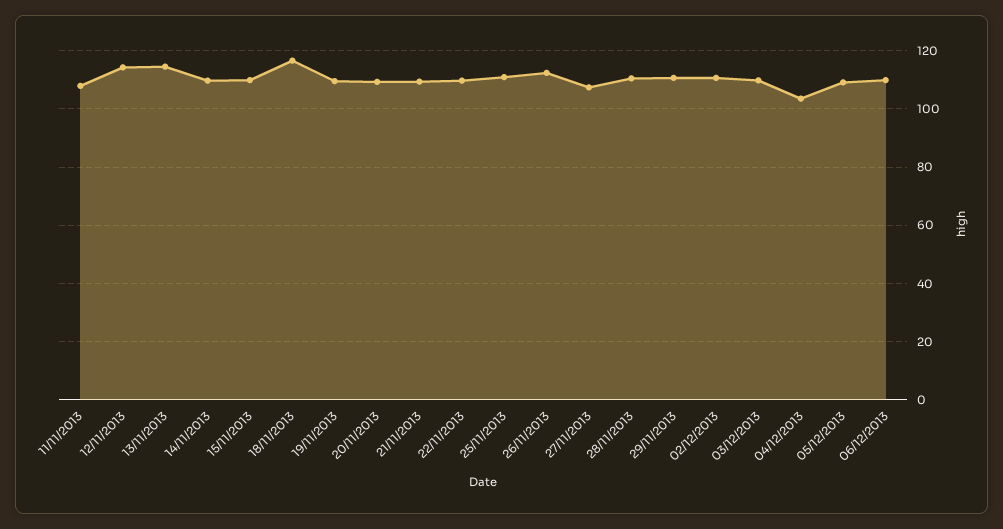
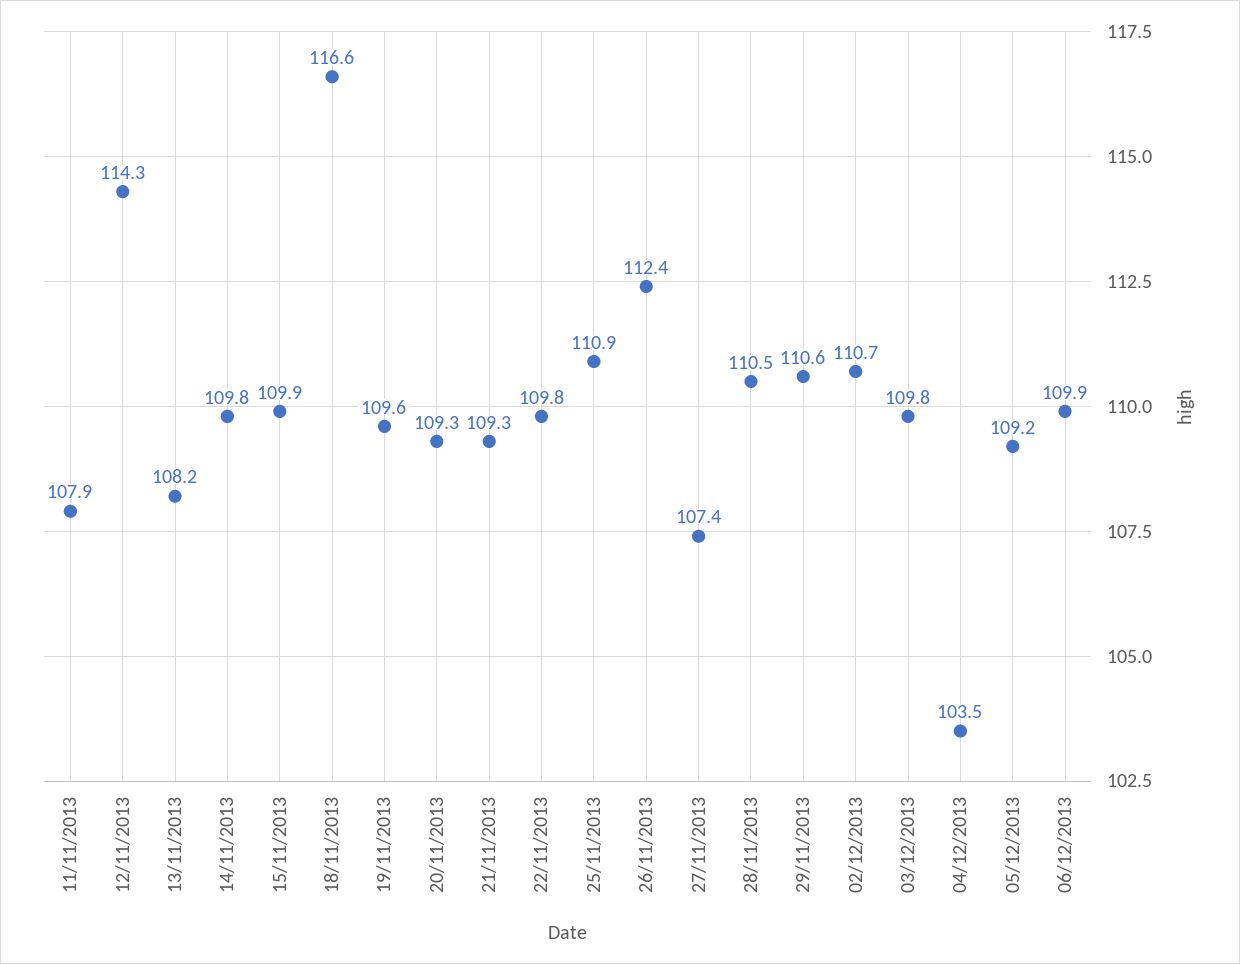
13/11/2013: 115 -> 108.2

